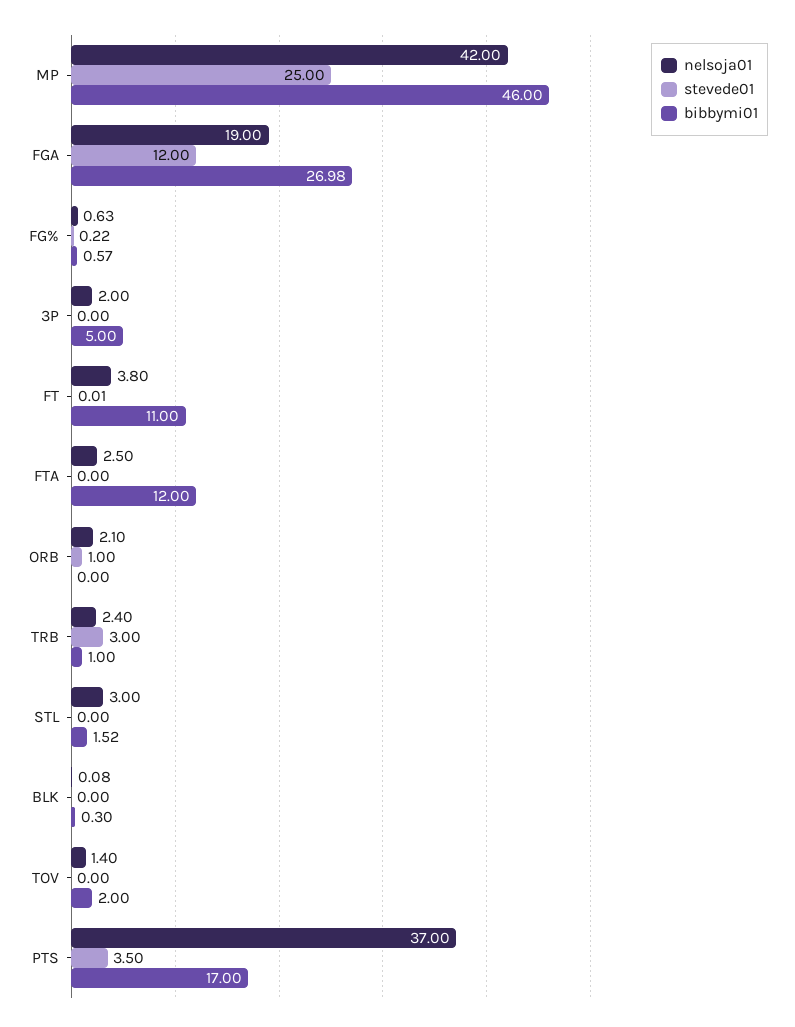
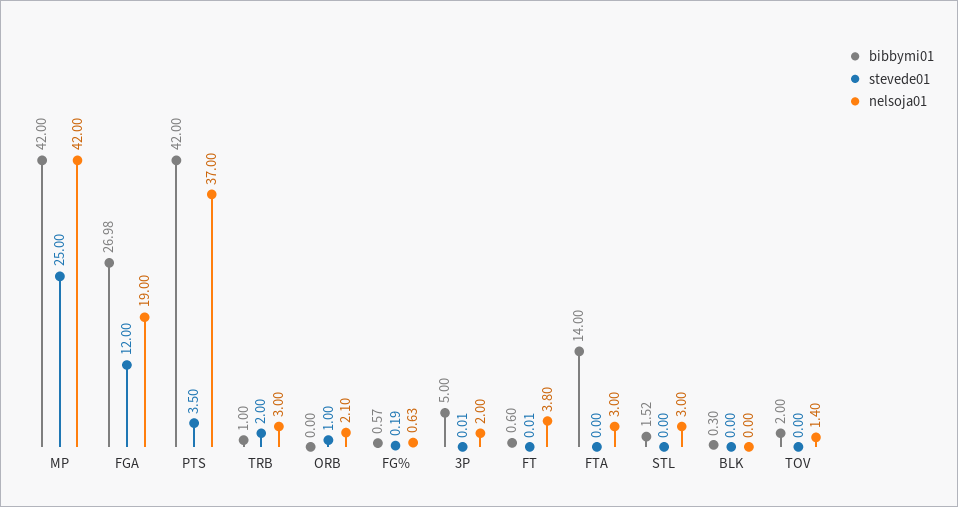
bibbymi01, MP: 46 -> 42
stevede01, FG%: 0.22 -> 0.19
stevede01, 3P: 0 -> 0.01
bibbymi01, FT: 11 -> 0.6
nelsoja01, FTA: 2.5 -> 3
bibbymi01, FTA: 12 -> 14
nelsoja01, TRB: 2.4 -> 3
stevede01, TRB: 3 -> 2
nelsoja01, BLK: 0.08 -> 0
bibbymi01, PTS: 17 -> 42

